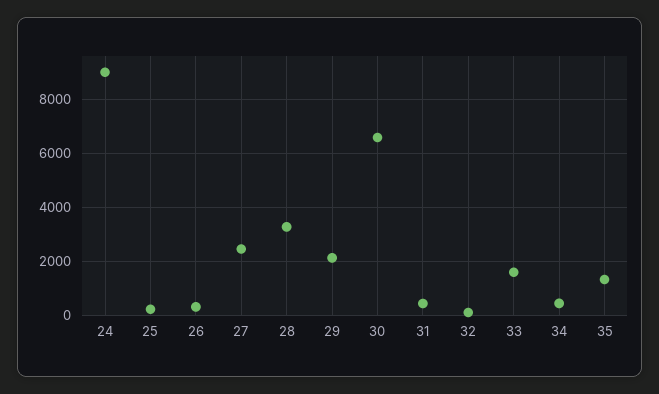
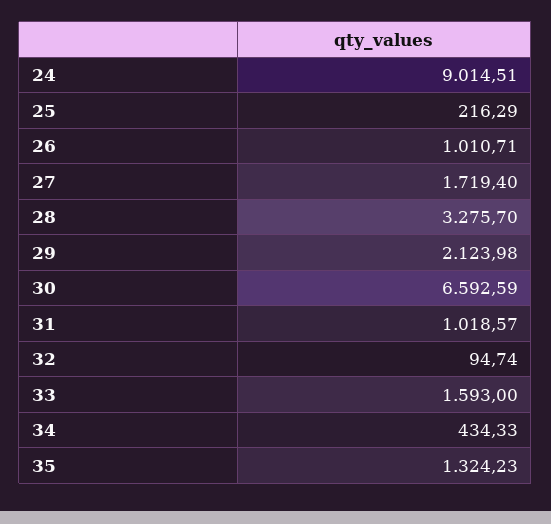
26: 250 -> 1010.71
27: 2500 -> 1719.4
31: 500 -> 1018.57

